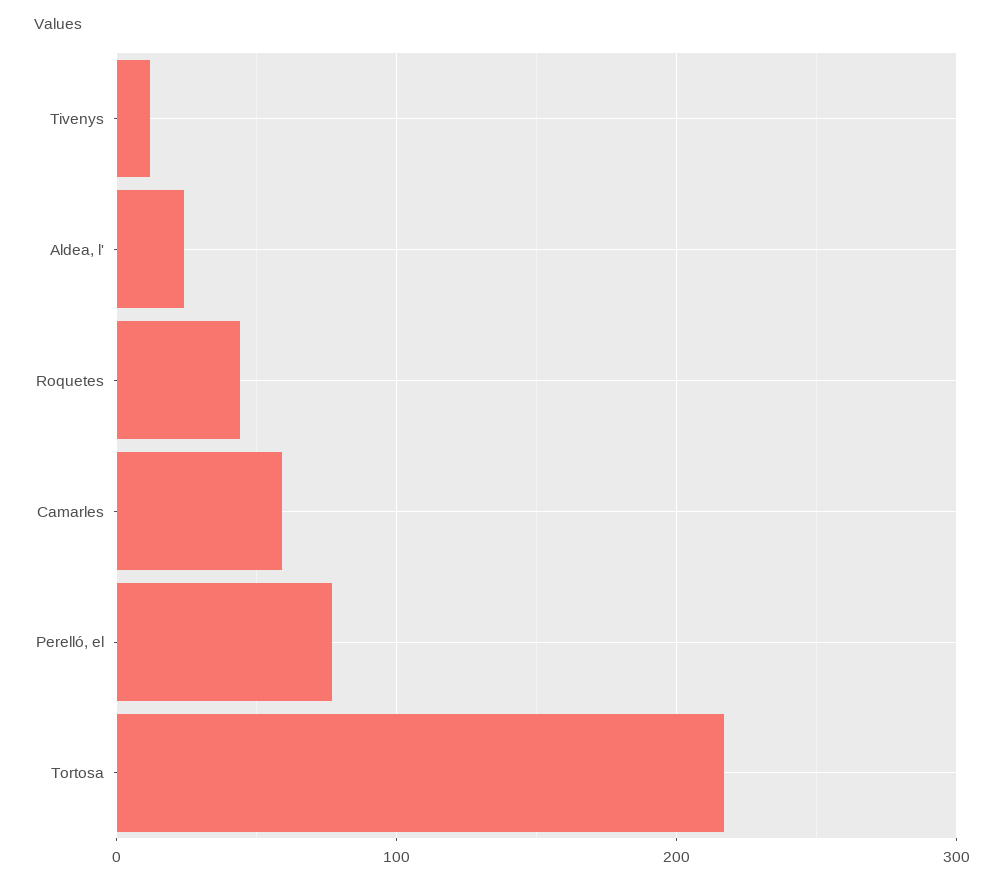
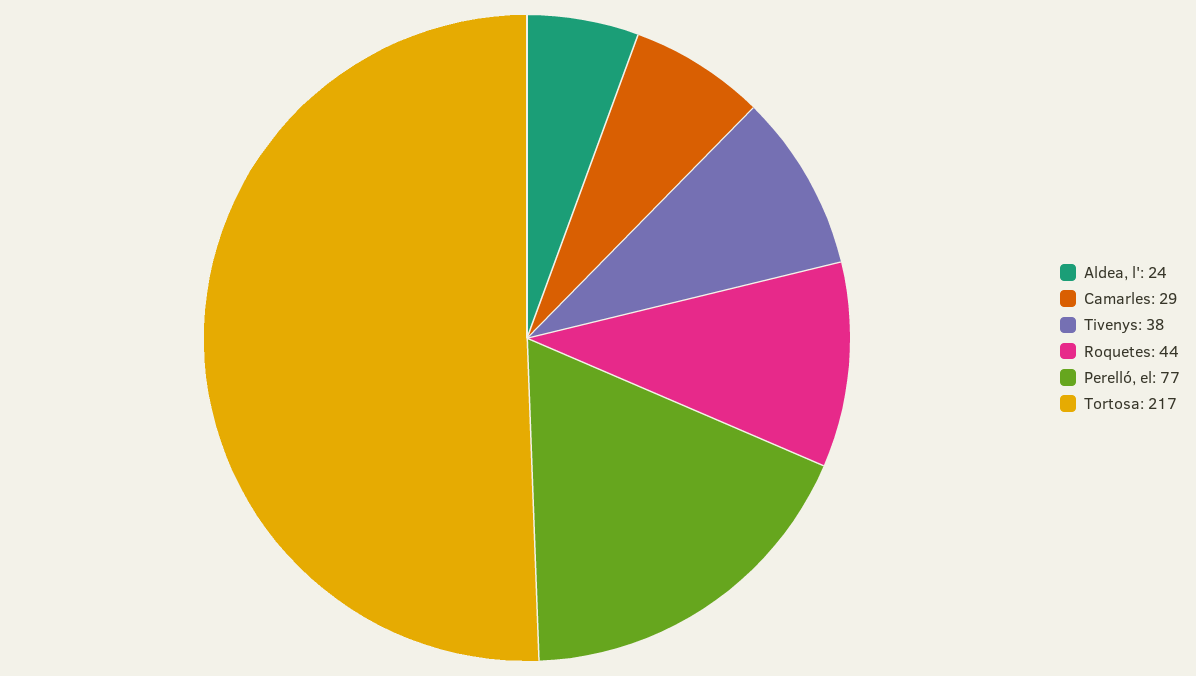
Tivenys: 10 -> 38
Camarles: 60 -> 29

